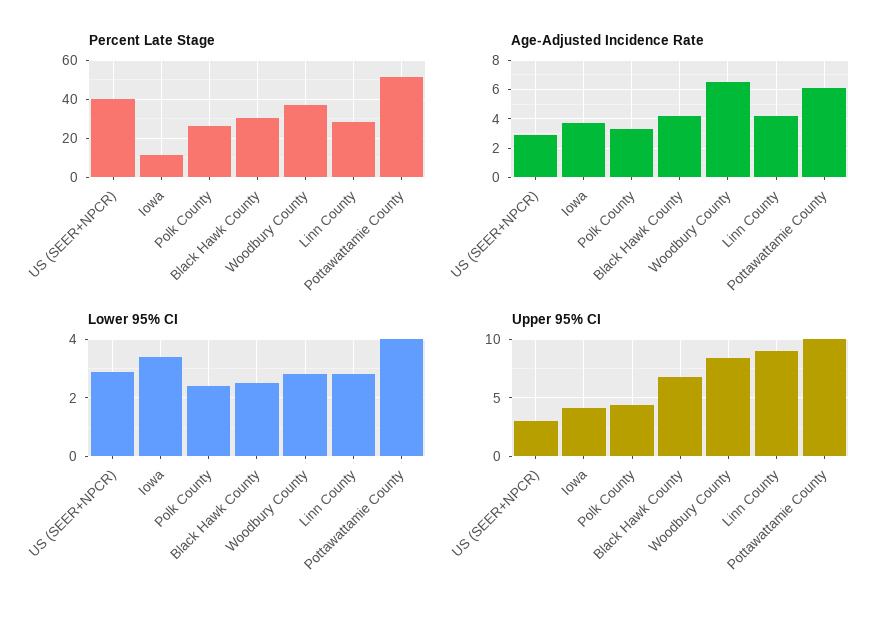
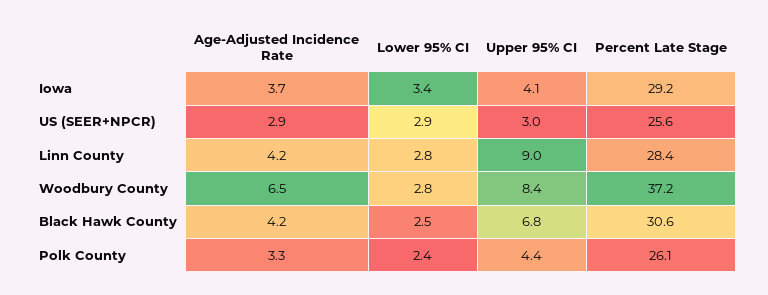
Percent Late Stage, US (SEER+NPCR): 40 -> 25.6
Percent Late Stage, Iowa: 10 -> 29.2
Percent Late Stage, Pottawattamie County: 50 -> none
Age-Adjusted Incidence Rate, Pottawattamie County: 6 -> none
Lower 95% CI, Pottawattamie County: 4 -> none
Upper 95% CI, Pottawattamie County: 10 -> none

